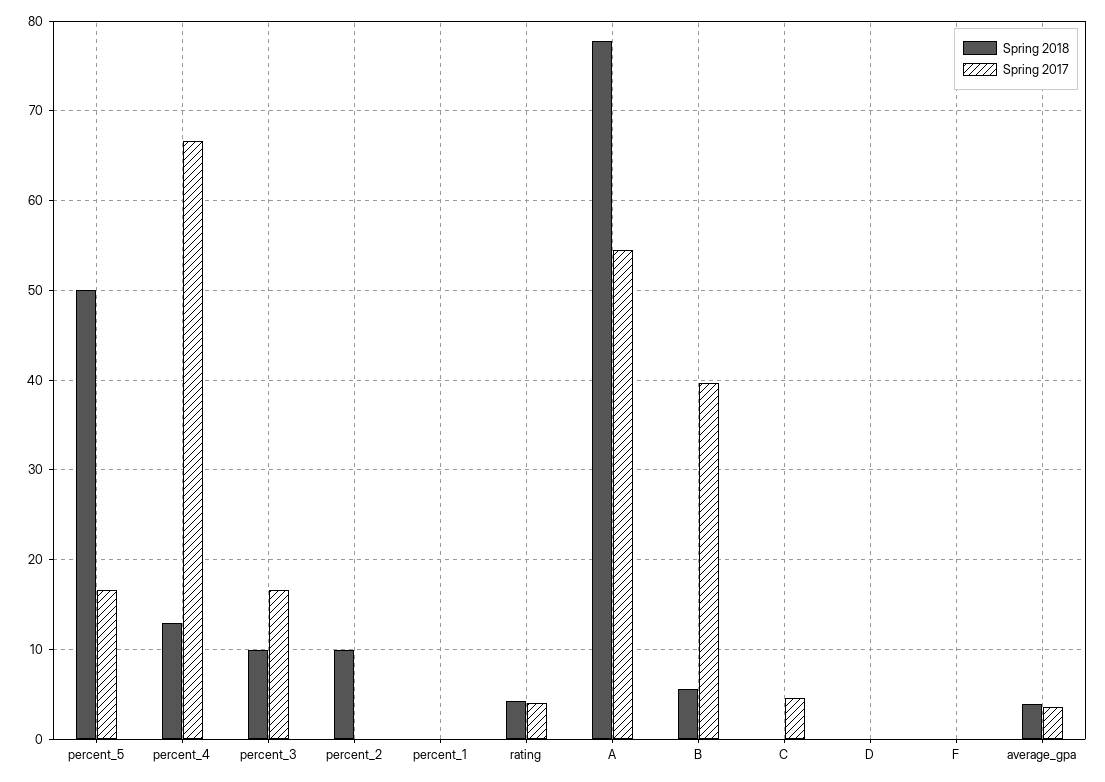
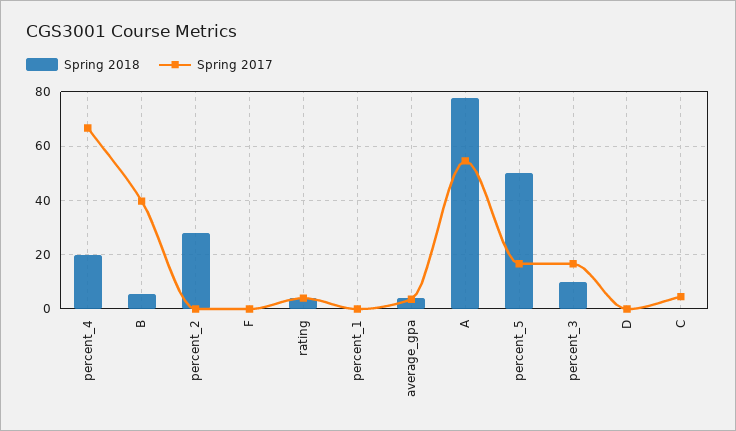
Spring 2018, percent_4: 13 -> 20
Spring 2018, percent_2: 10 -> 27.5

